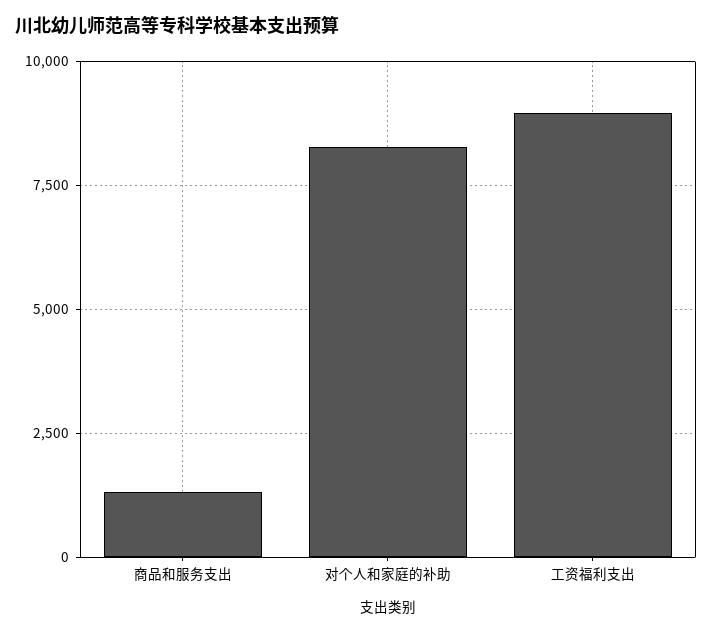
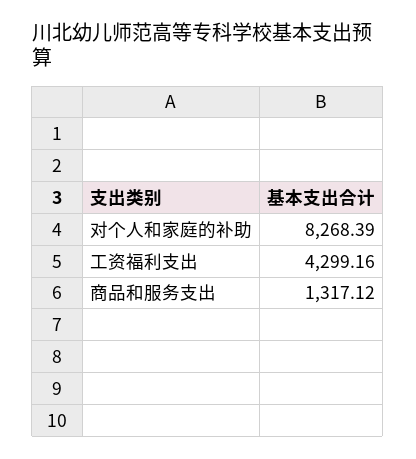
工资福利支出: 9000 -> 4299.16

